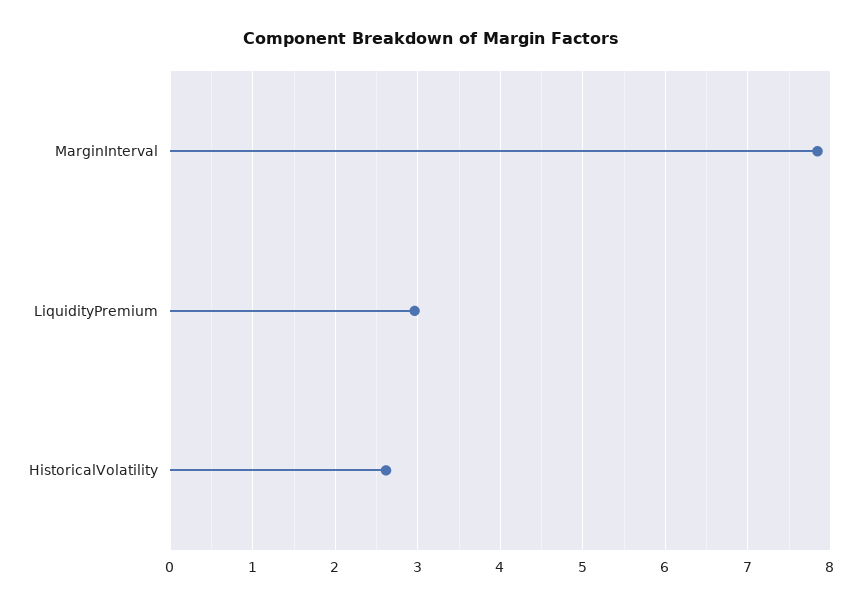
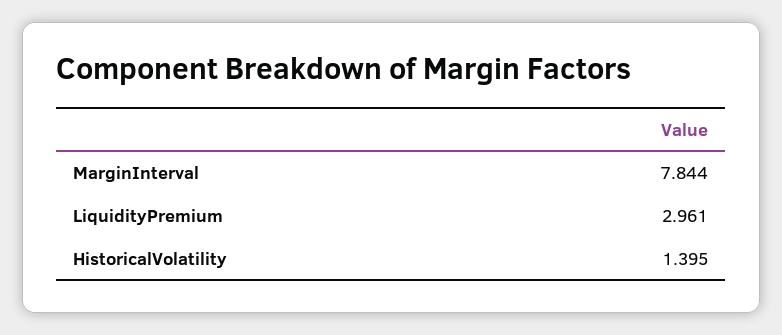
HistoricalVolatility: 2.6 -> 1.395

